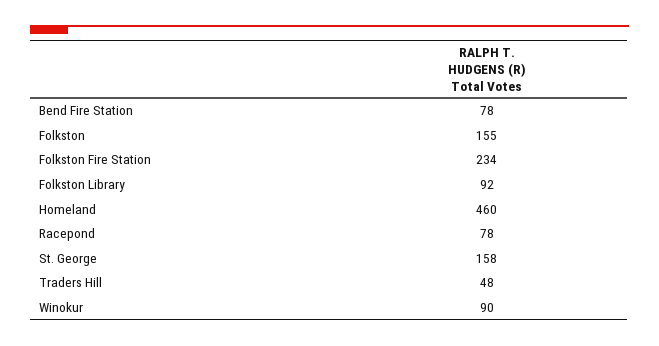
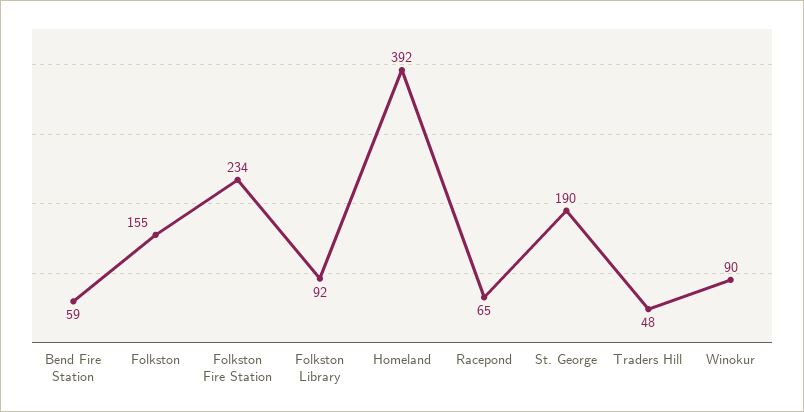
Bend Fire Station: 78 -> 59
Homeland: 460 -> 392
Racepond: 78 -> 65
St. George: 158 -> 190

